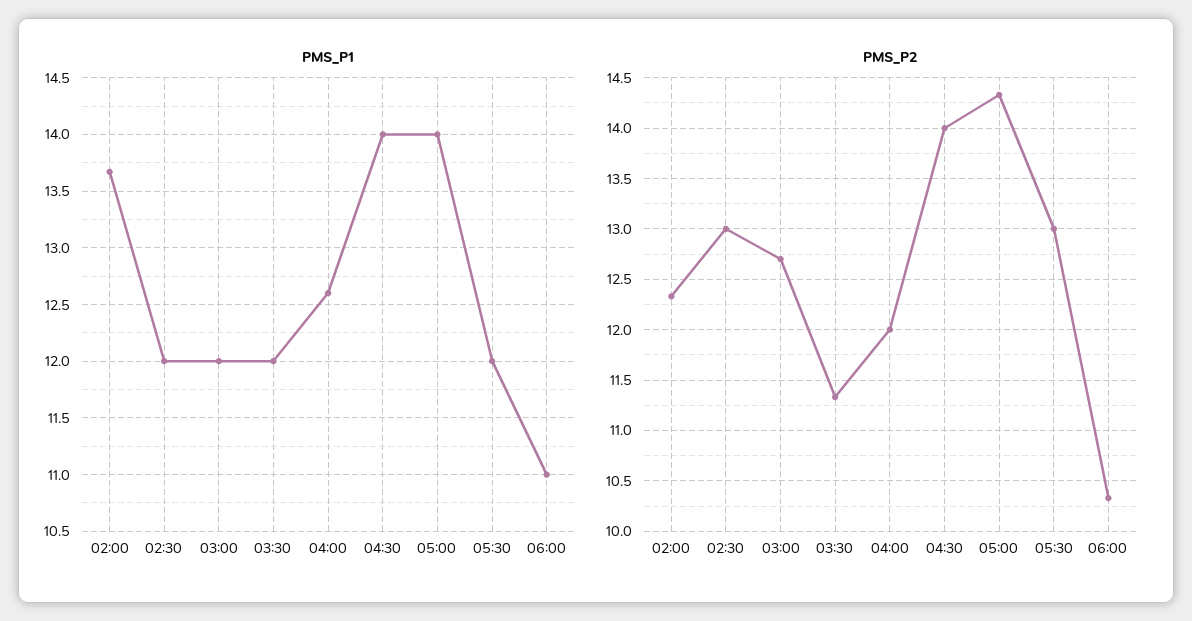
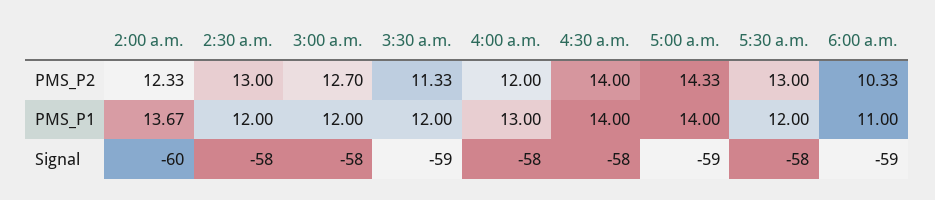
PMS_P1, 04:00: 12.6 -> 13
Signal, 02:00: none -> -60
Signal, 02:30: none -> -58
Signal, 03:00: none -> -58
Signal, 03:30: none -> -59
Signal, 04:00: none -> -58
Signal, 04:30: none -> -58
Signal, 05:00: none -> -59
Signal, 05:30: none -> -58
Signal, 06:00: none -> -59

